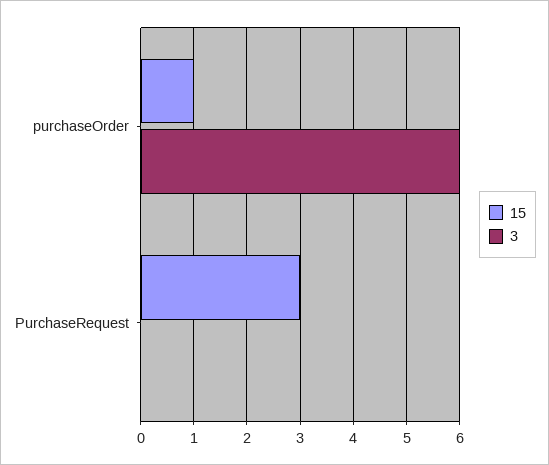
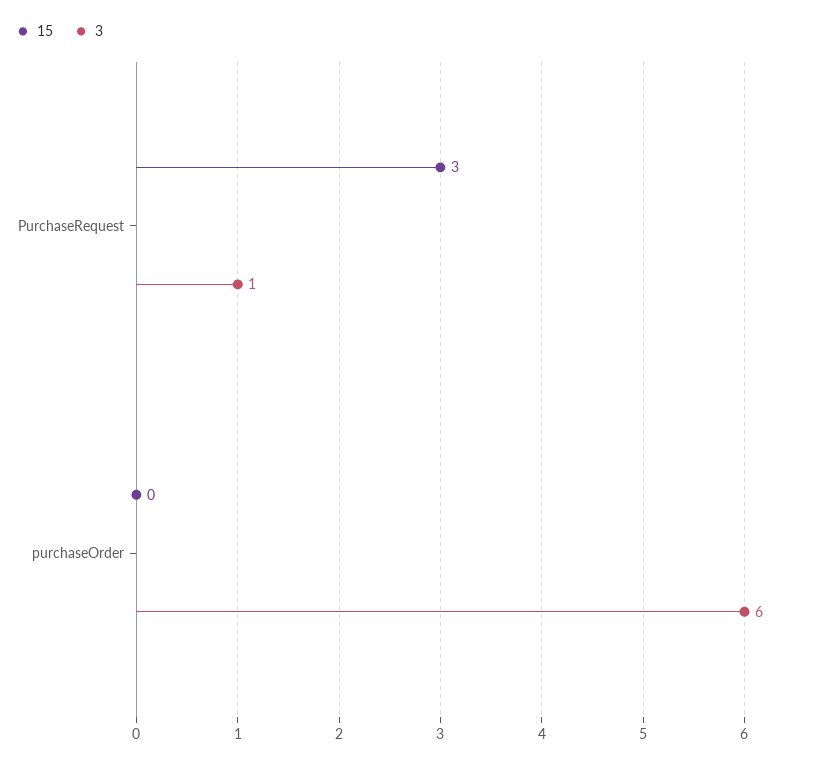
15, purchaseOrder: 1 -> 0
3, PurchaseRequest: 0 -> 1

